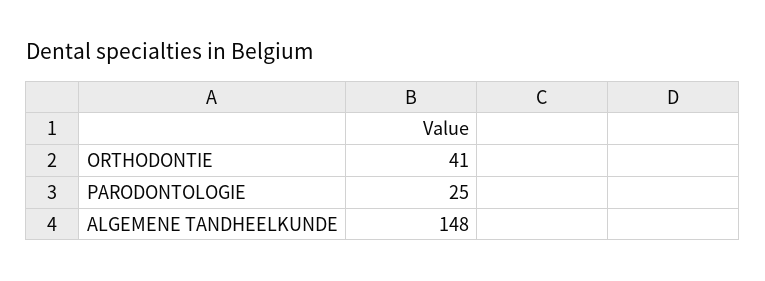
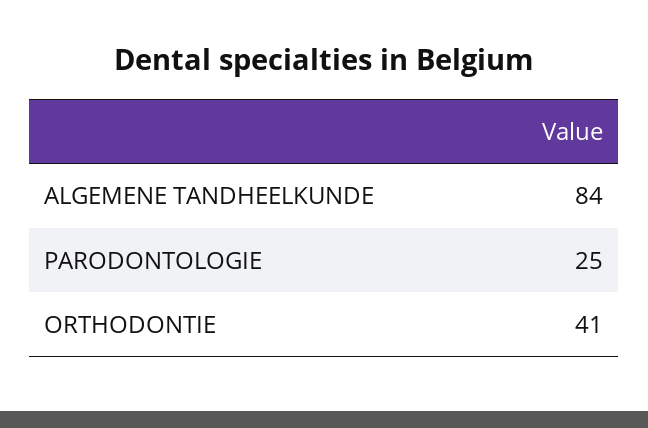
ALGEMENE TANDHEELKUNDE: 148 -> 84

